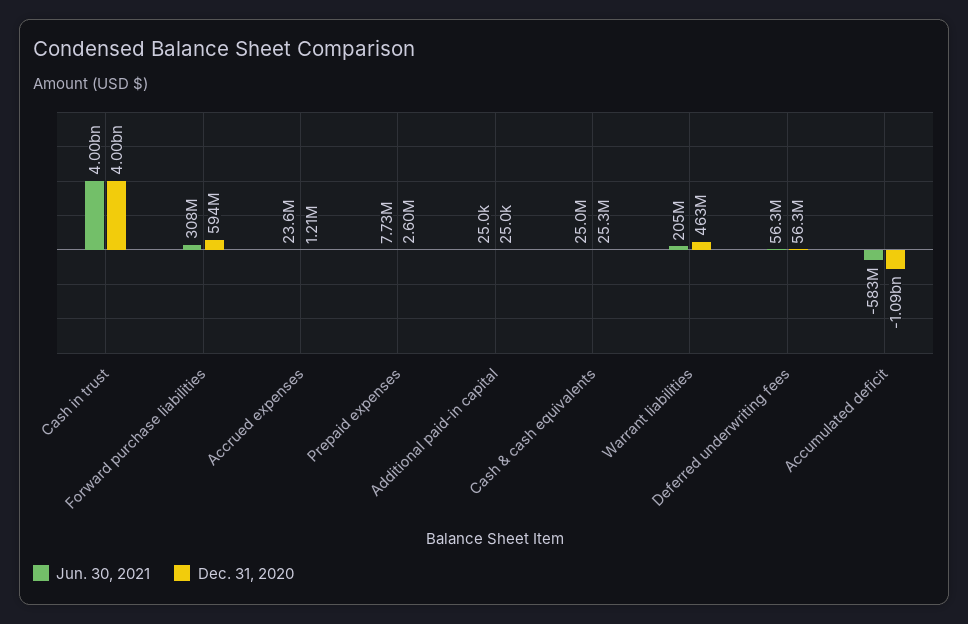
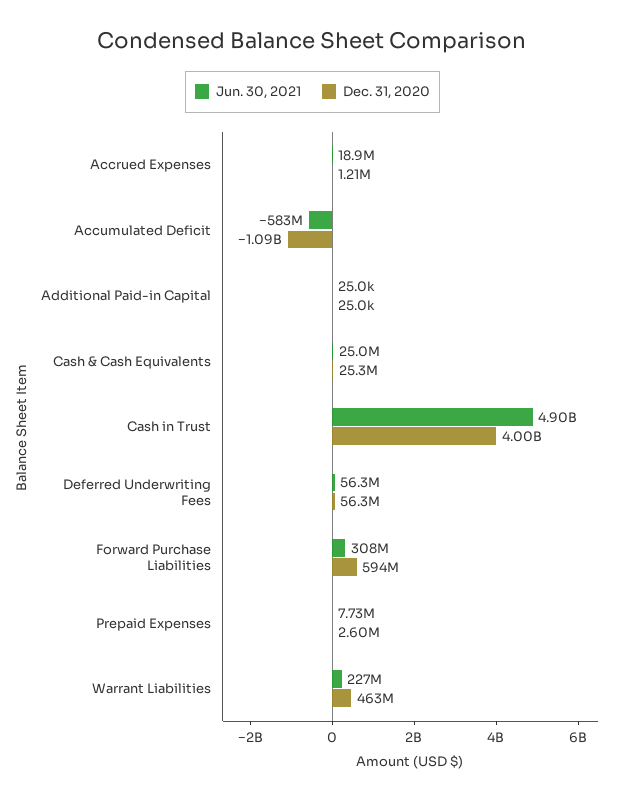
Jun. 30, 2021, Cash in trust: 4000000000 -> 4900000000
Jun. 30, 2021, Accrued expenses: 23600000 -> 18900000
Jun. 30, 2021, Warrant liabilities: 205000000 -> 227000000

